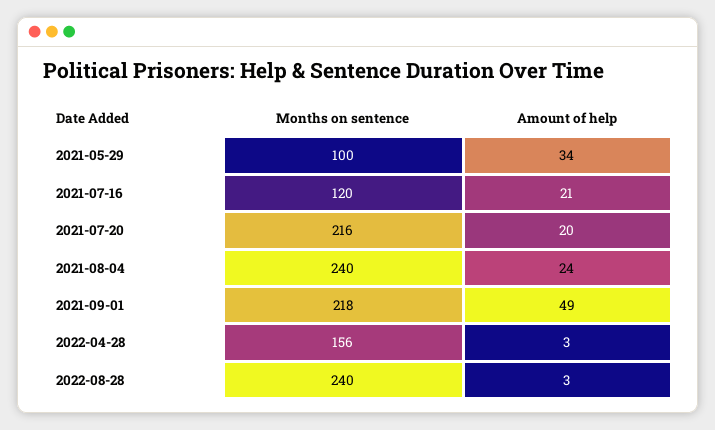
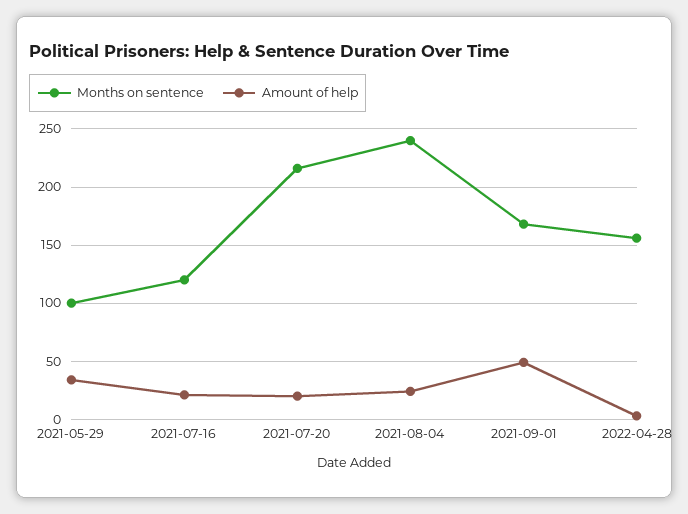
Months on sentence, 2021-09-01: 218 -> 170
Months on sentence, 2022-08-28: 240 -> none
Amount of help, 2022-08-28: 3 -> none

